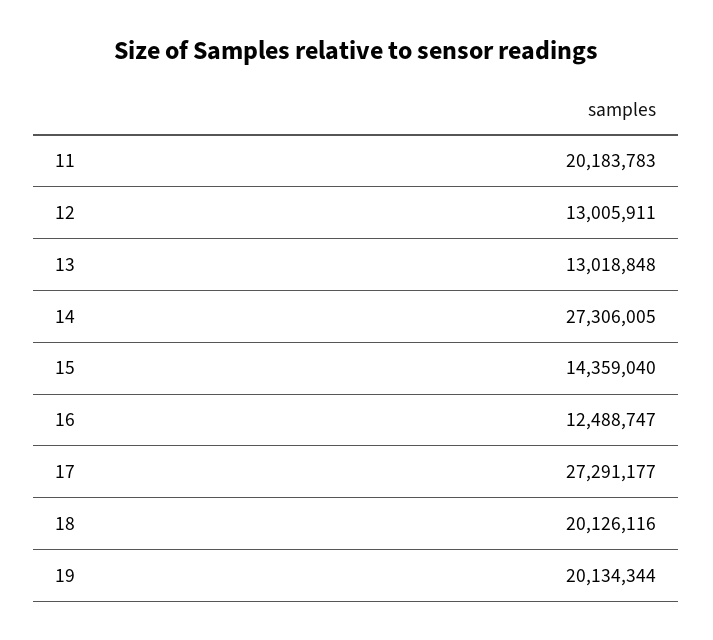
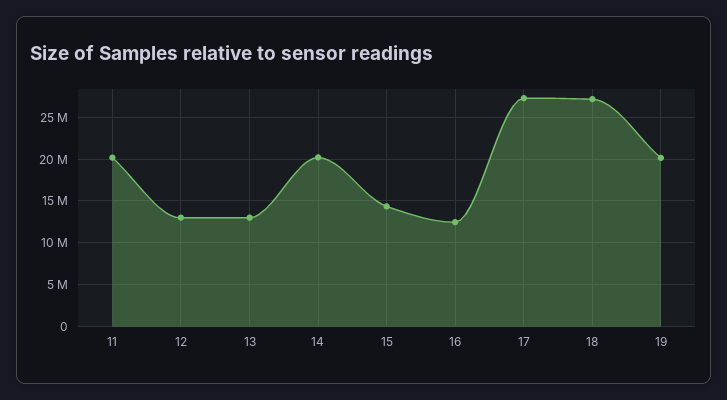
14: 27306005 -> 20000000
18: 20126116 -> 27000000

